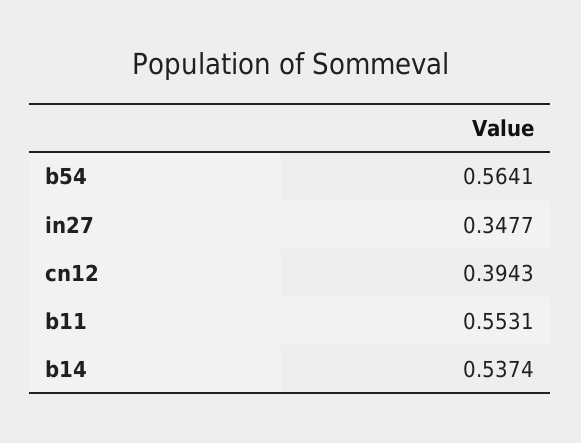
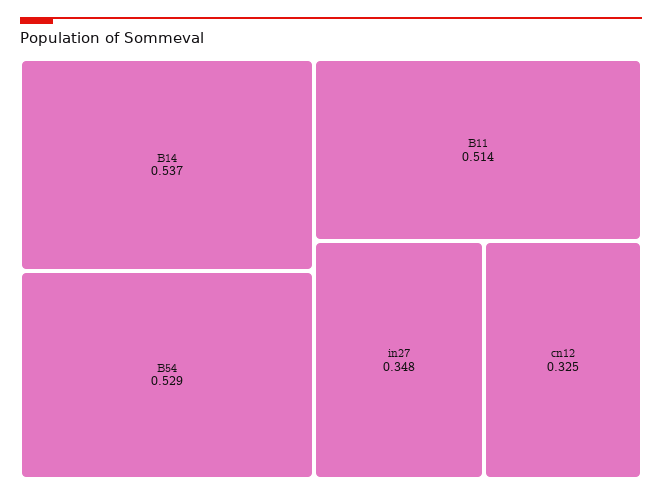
b54: 0.5641 -> 0.529
cn12: 0.3943 -> 0.325
b11: 0.5531 -> 0.514

